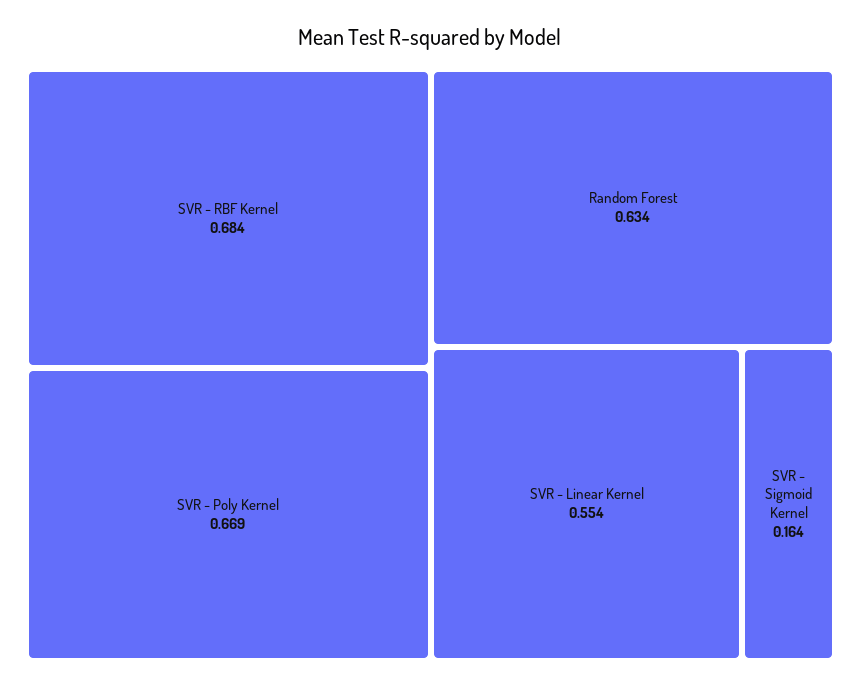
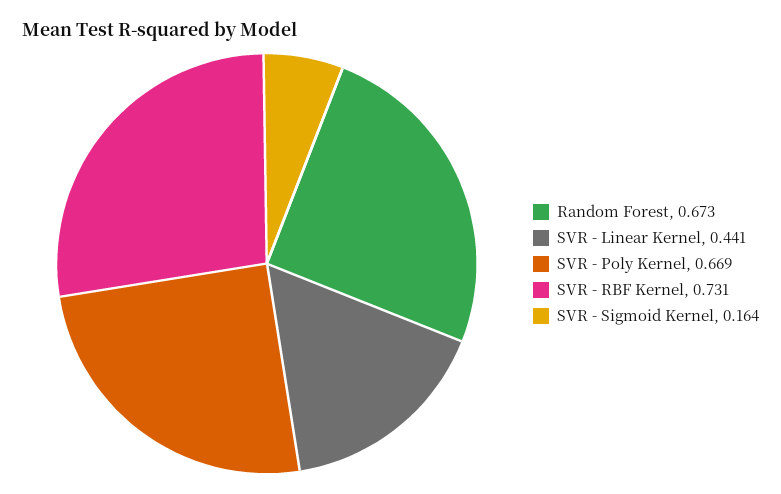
SVR - RBF Kernel: 0.684 -> 0.731
Random Forest: 0.634 -> 0.673
SVR - Linear Kernel: 0.554 -> 0.441

